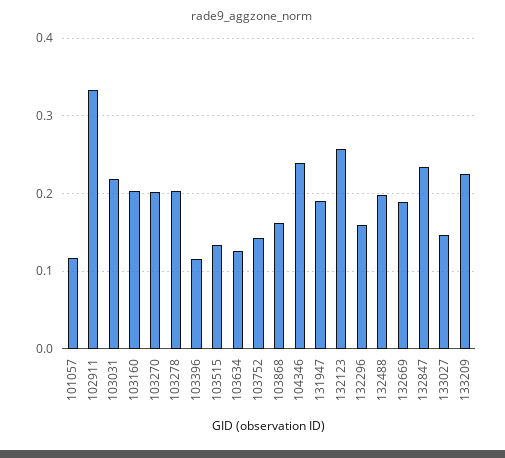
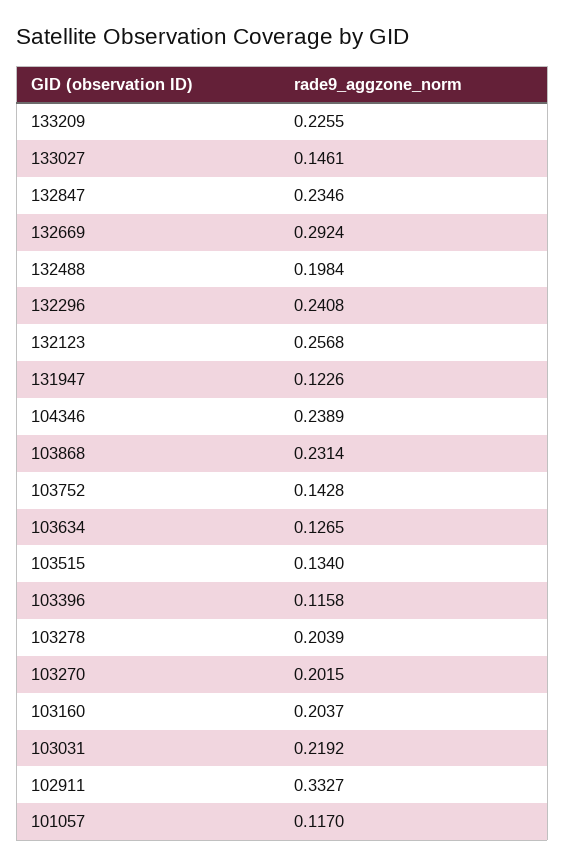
103868: 0.16 -> 0.2314
131947: 0.19 -> 0.1226
132296: 0.16 -> 0.2408
132669: 0.19 -> 0.2924

